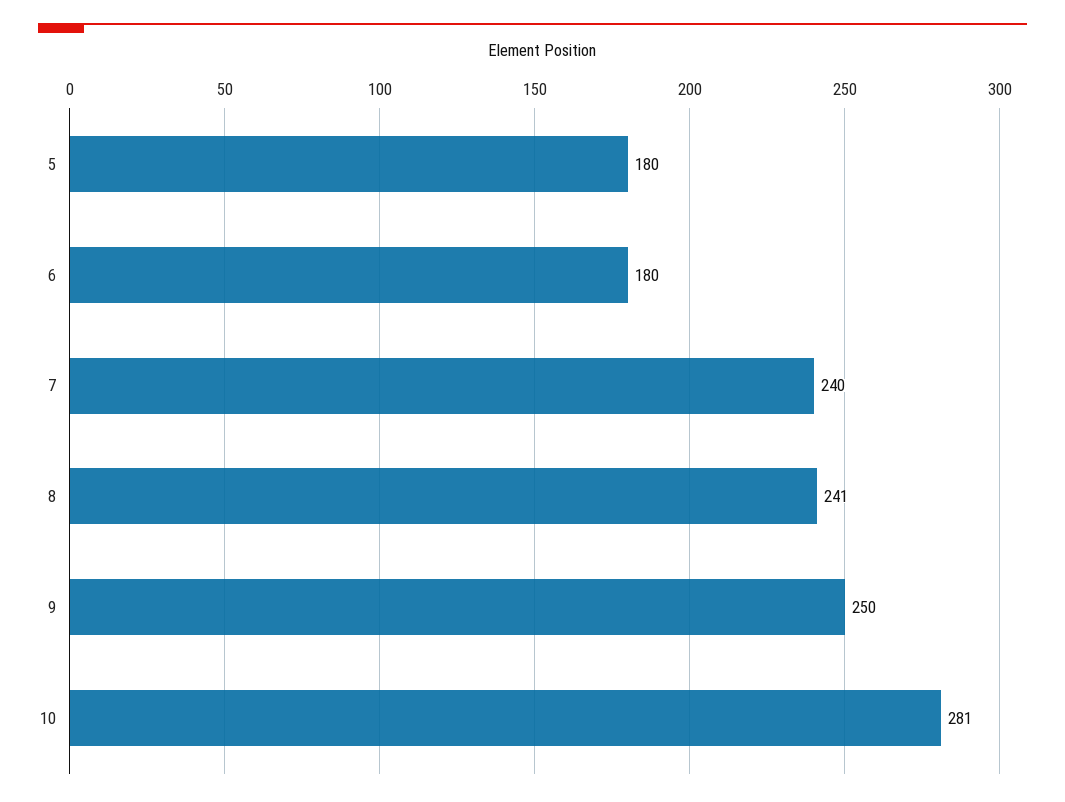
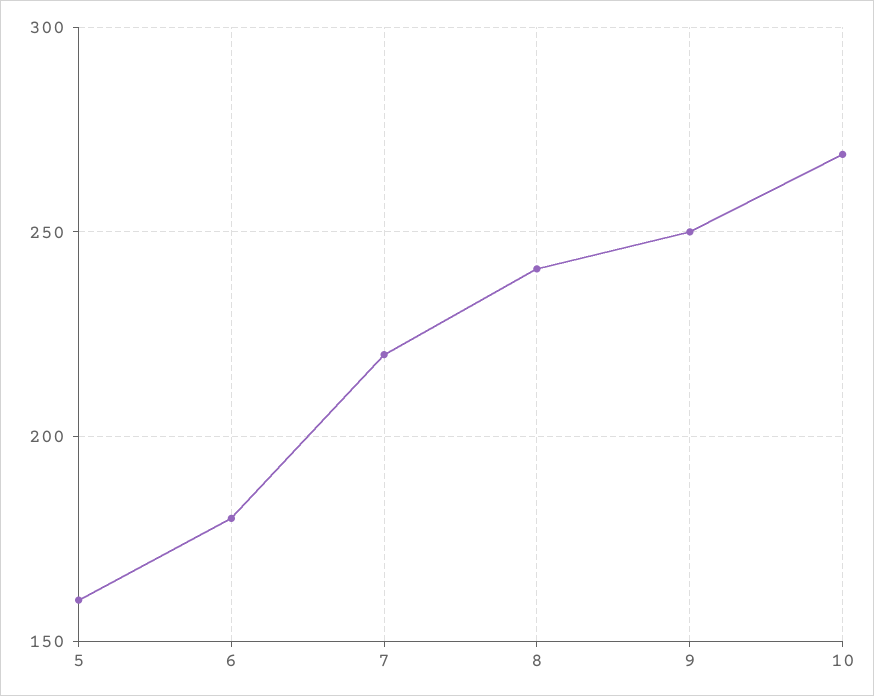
5: 180 -> 160
7: 240 -> 220
10: 281 -> 270

